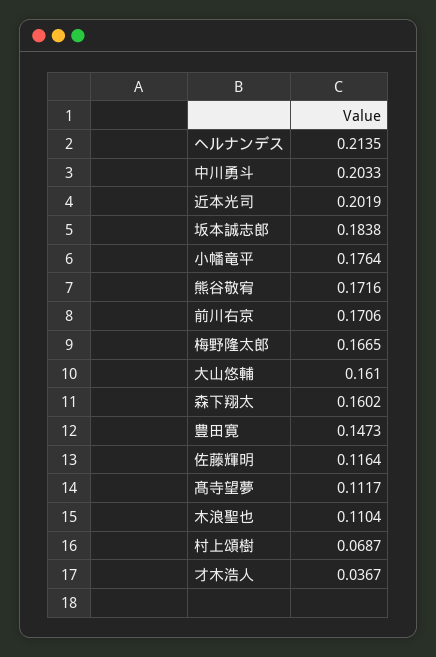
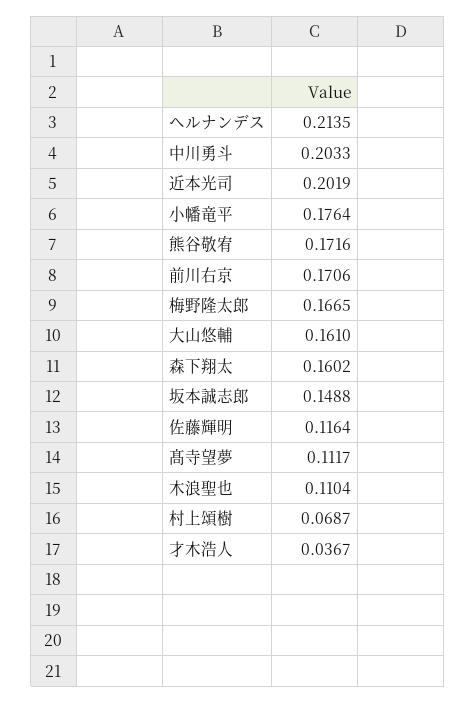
坂本誠志郎: 0.1838 -> 0.1488
豊田寛: 0.1473 -> none

